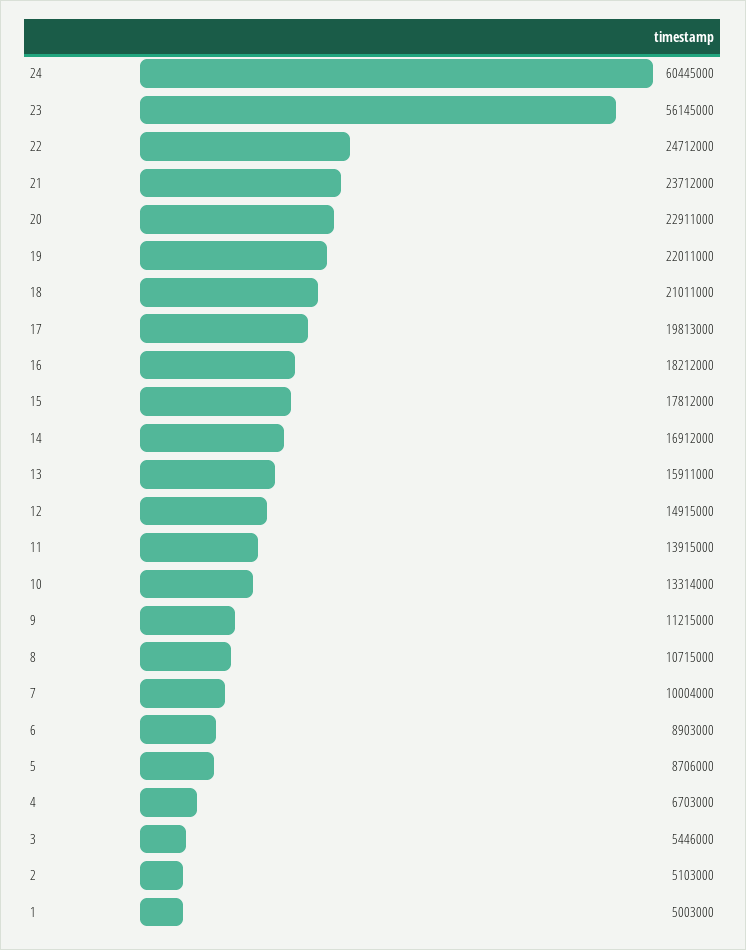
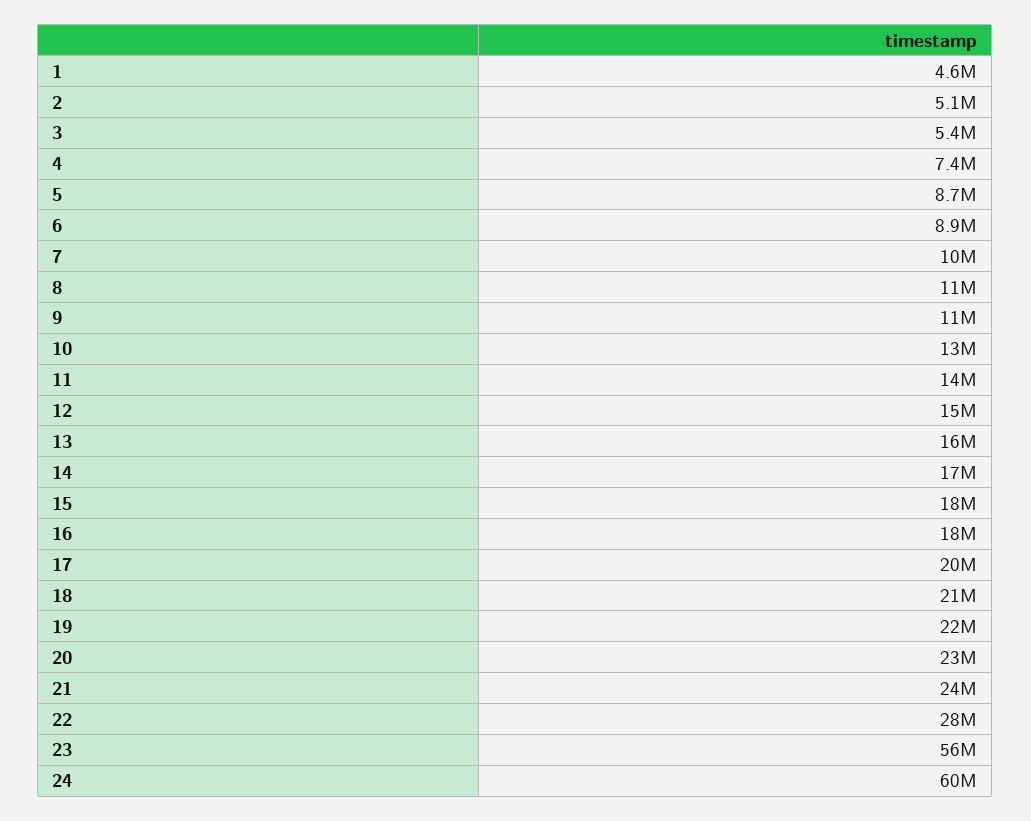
22: 24712000 -> 28000000
4: 6703000 -> 7400000
1: 5003000 -> 4600000

